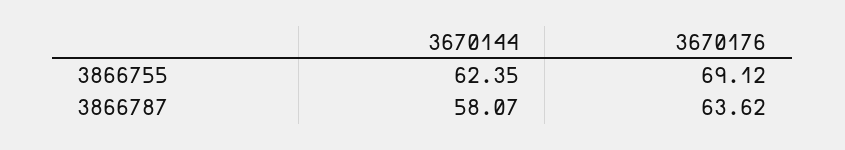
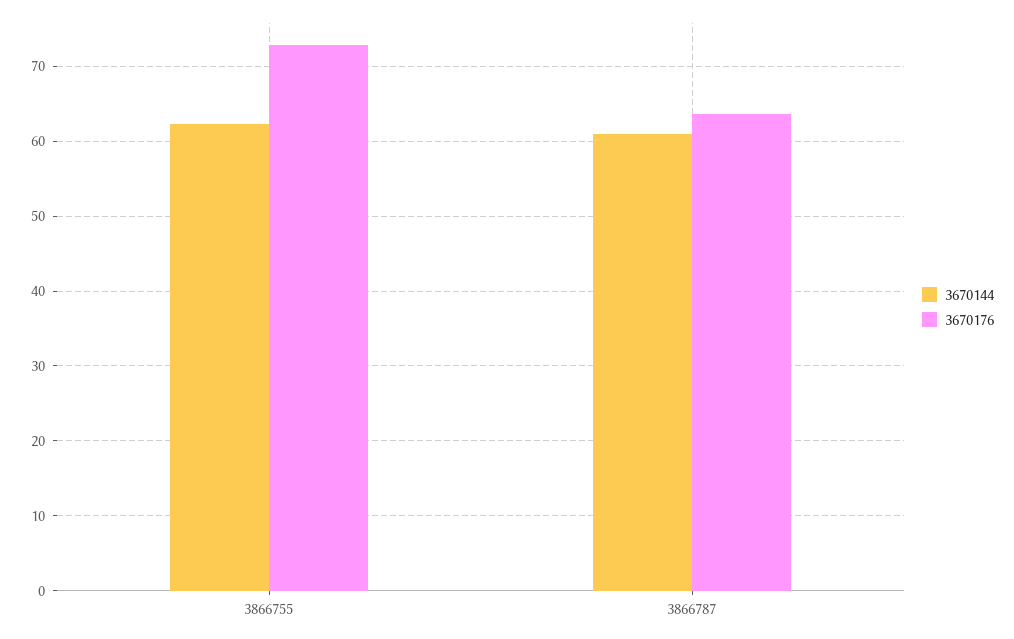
3670176, 3866755: 69.12 -> 73
3670144, 3866787: 58.07 -> 61

